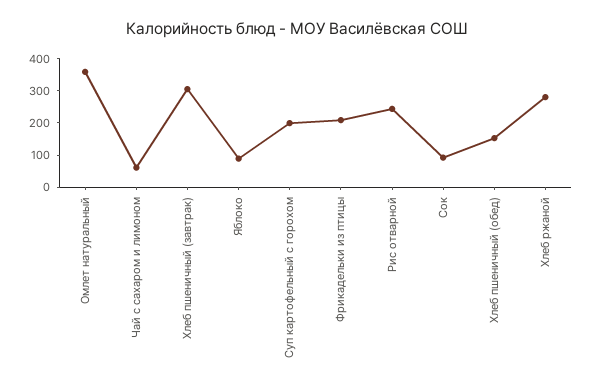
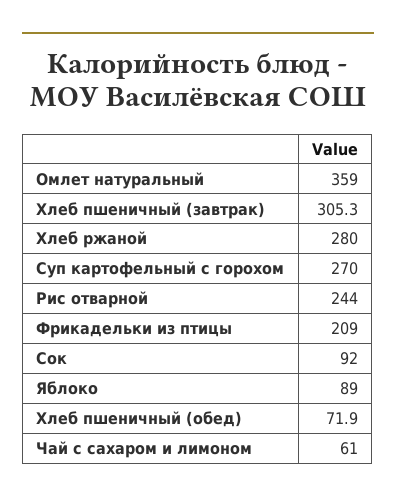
Суп картофельный с горохом: 200 -> 270
Хлеб пшеничный (обед): 150 -> 71.9

